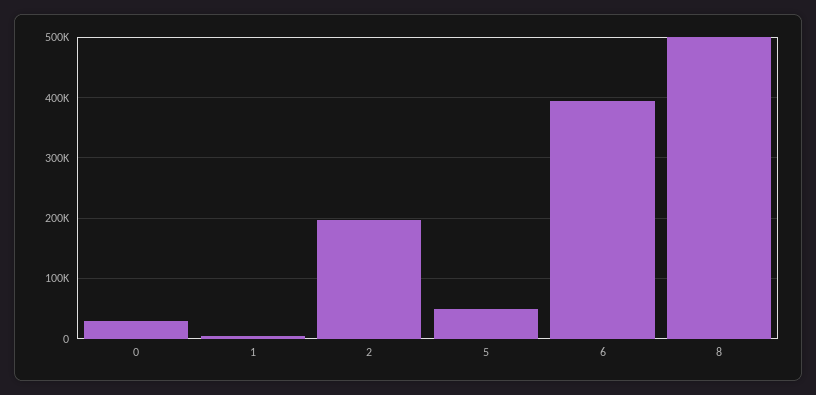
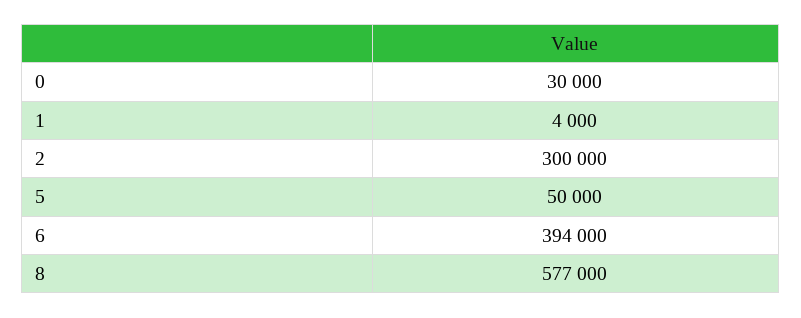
2: 200000 -> 300000
8: 500000 -> 577000

